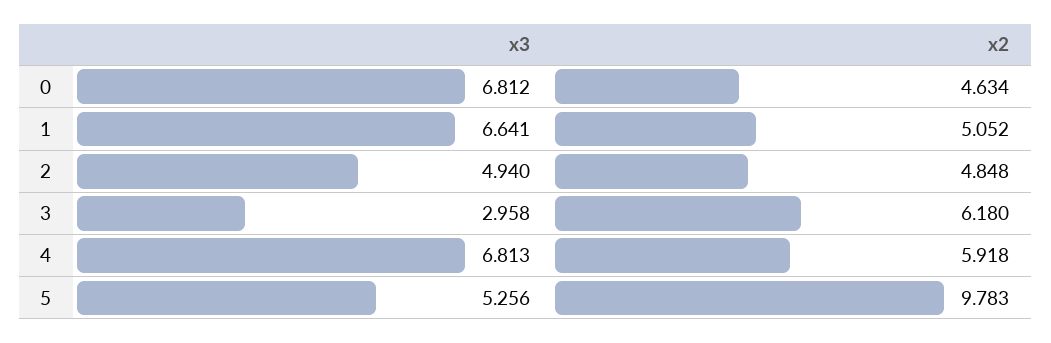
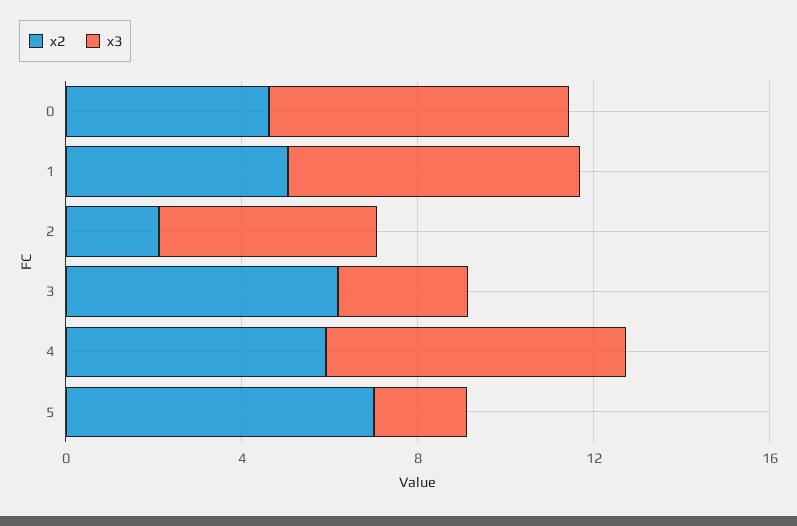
x2, 2: 4.848 -> 2
x3, 5: 5.256 -> 2
x2, 5: 9.783 -> 7

